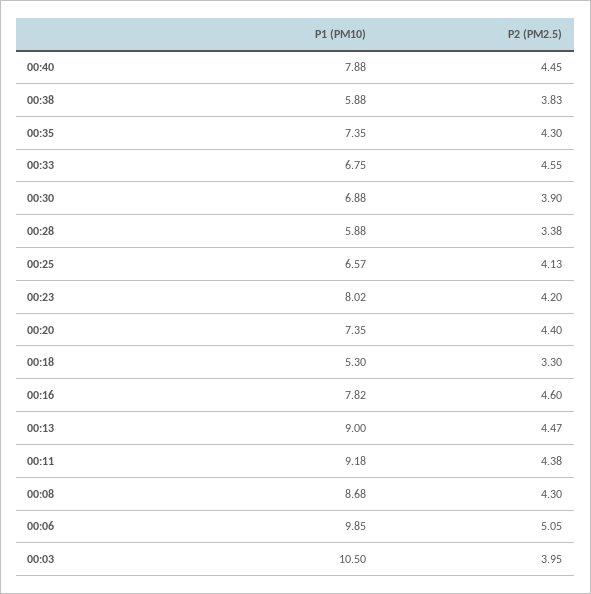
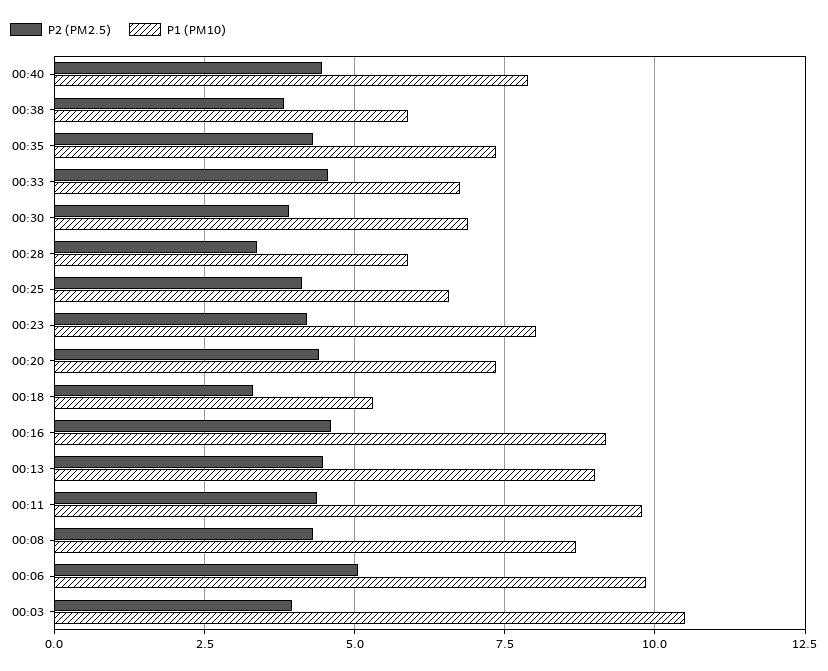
P1 (PM10), 00:16: 7.82 -> 9.25
P1 (PM10), 00:11: 9.18 -> 9.75

